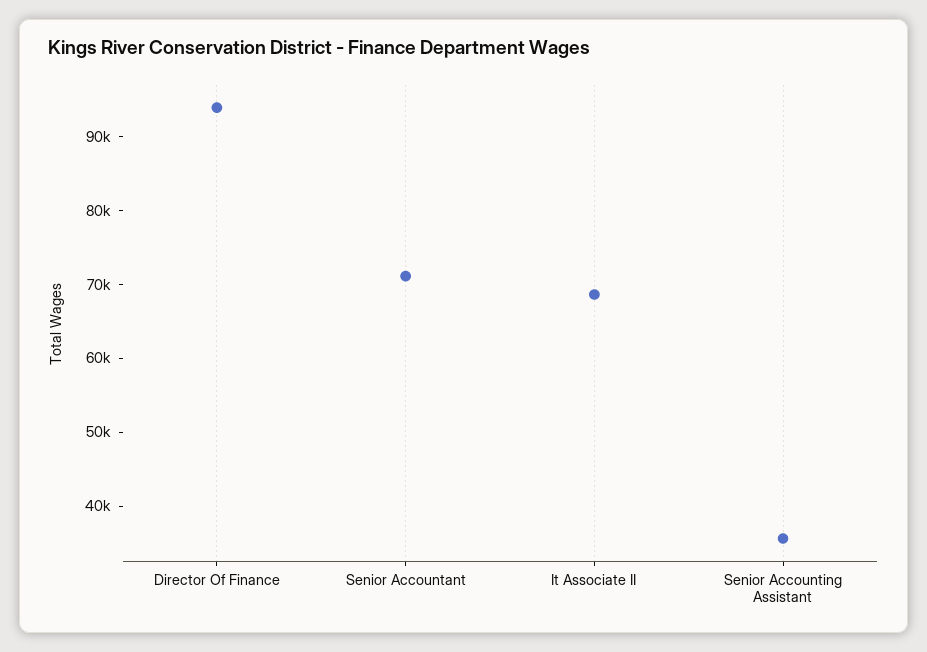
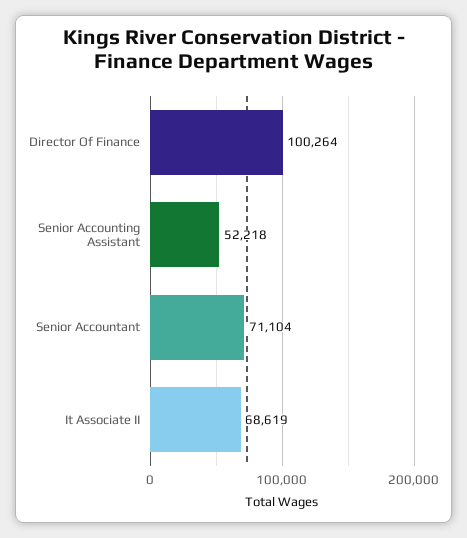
Director Of Finance: 94000 -> 100264
Senior Accounting Assistant: 36000 -> 52218

